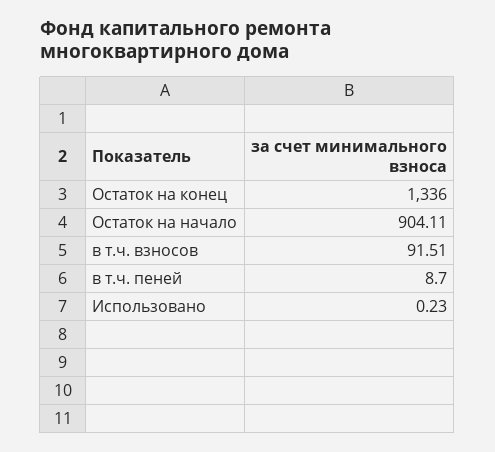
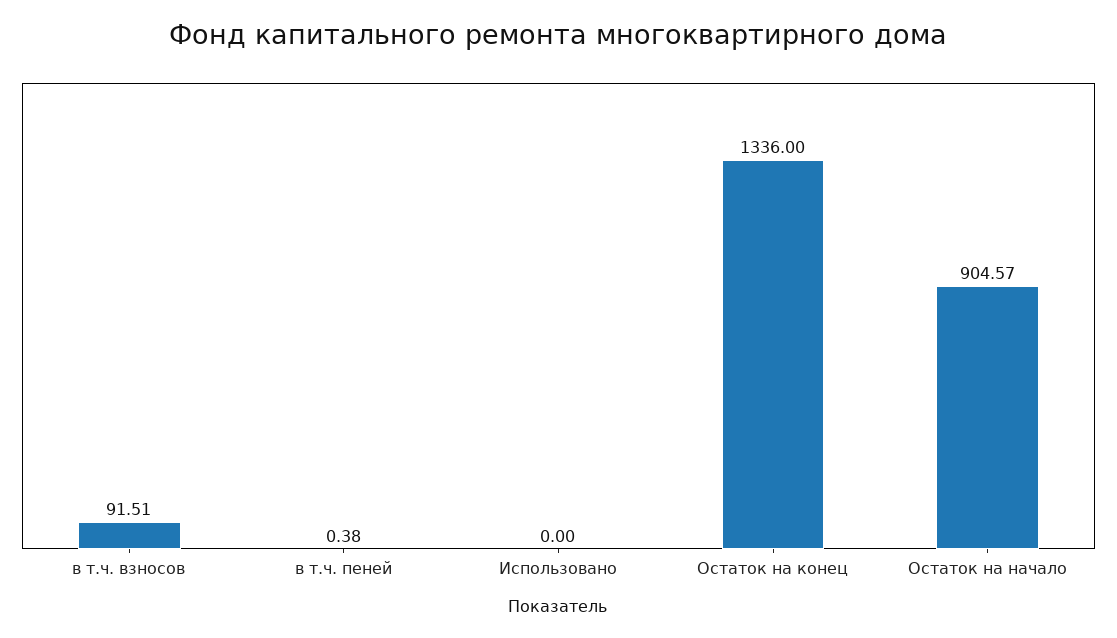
Остаток на начало: 904.11 -> 904.57
в т.ч. пеней: 8.7 -> 0.38
Использовано: 0.23 -> 0

